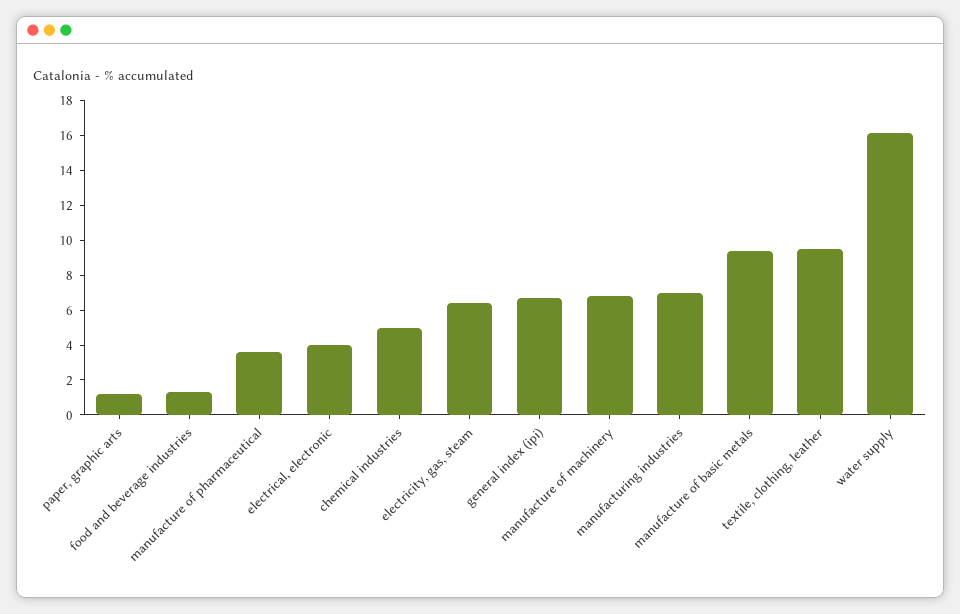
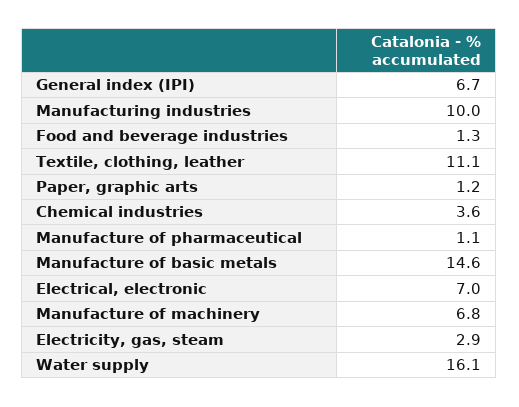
manufacture of pharmaceutical: 3.5 -> 1.1
electrical, electronic: 4 -> 7
chemical industries: 5 -> 3.6
electricity, gas, steam: 6.5 -> 2.9
manufacturing industries: 7 -> 10
manufacture of basic metals: 9.5 -> 14.6
textile, clothing, leather: 9.5 -> 11.1

